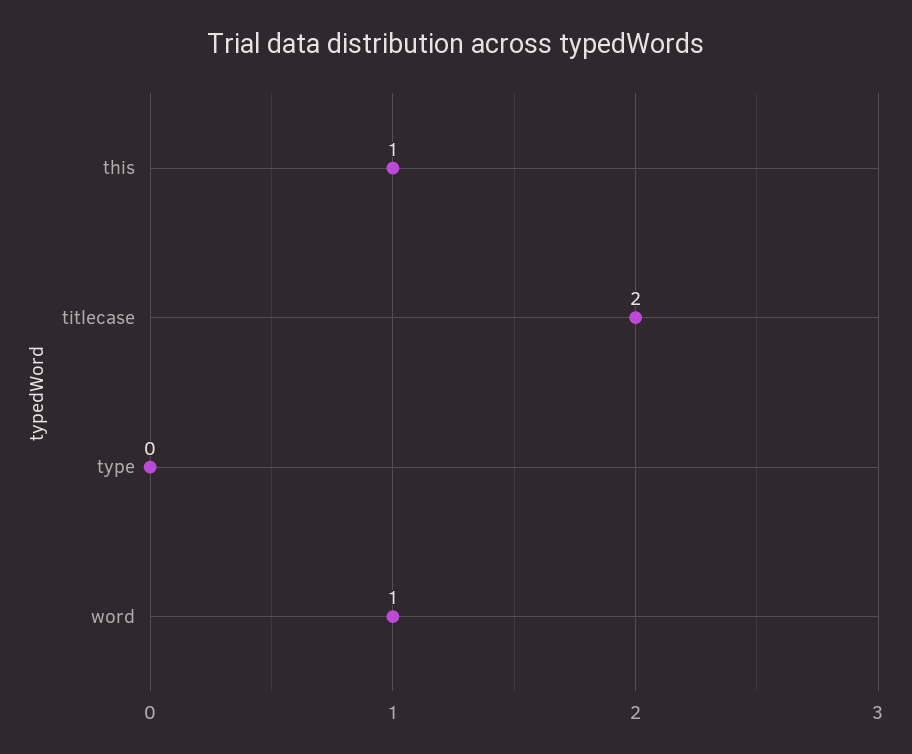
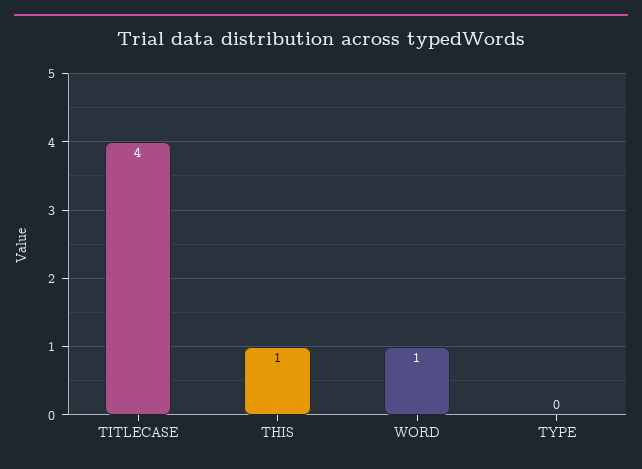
titlecase: 2 -> 4

